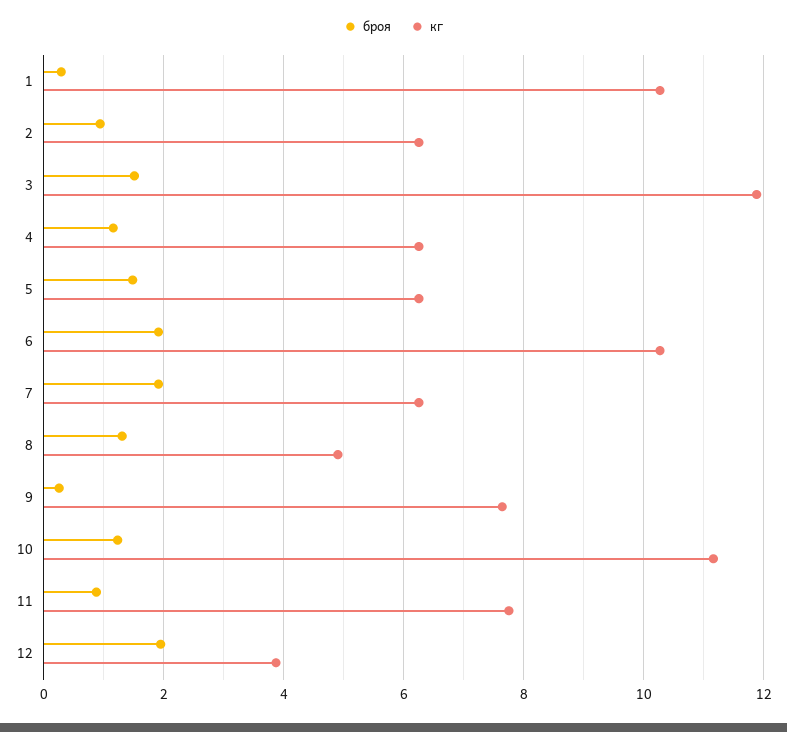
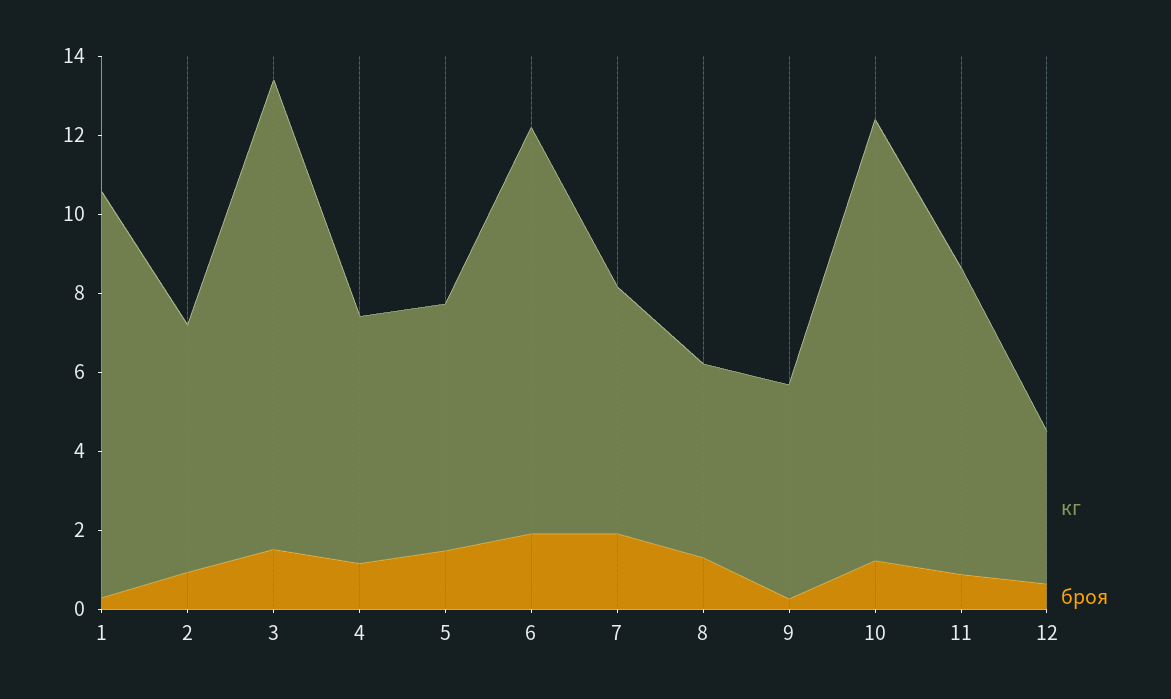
кг, 9: 7.6 -> 5.5
броя, 12: 2 -> 0.5

